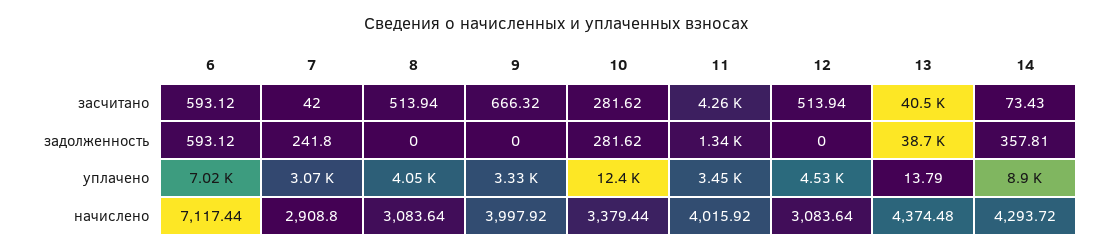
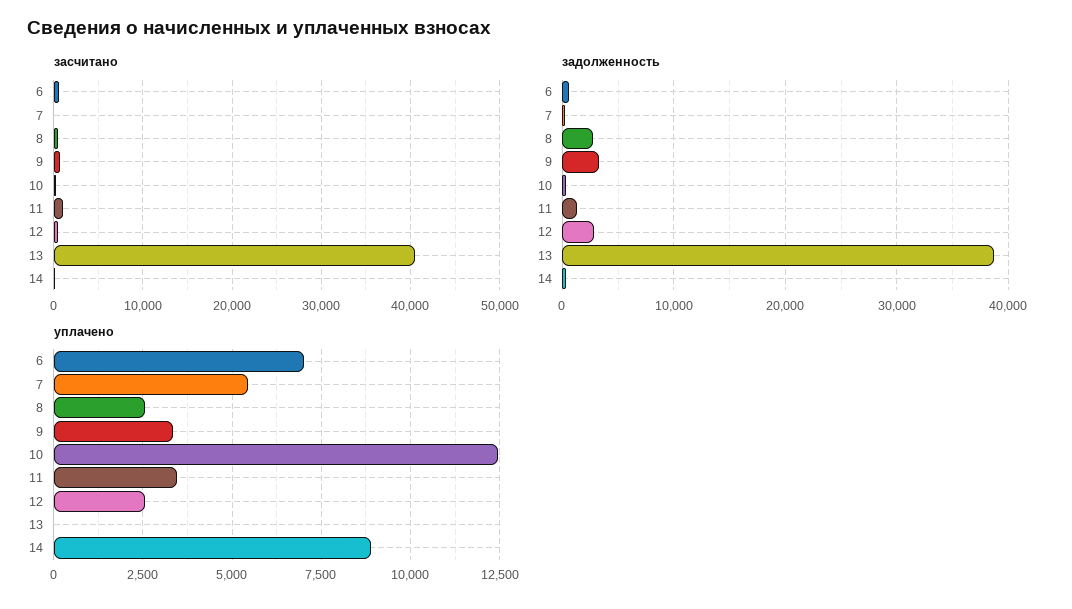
засчитано, 11: 4260 -> 1000
задолженность, 8: 0 -> 3000
задолженность, 9: 0 -> 3000
задолженность, 12: 0 -> 3000
уплачено, 7: 3070 -> 5500
уплачено, 8: 4050 -> 2500
уплачено, 12: 4530 -> 2500
начислено, 6: 7117.44 -> none
начислено, 7: 2908.8 -> none
начислено, 8: 3083.64 -> none
начислено, 9: 3997.92 -> none
начислено, 10: 3379.44 -> none
начислено, 11: 4015.92 -> none
начислено, 12: 3083.64 -> none
начислено, 13: 4374.48 -> none
начислено, 14: 4293.72 -> none

